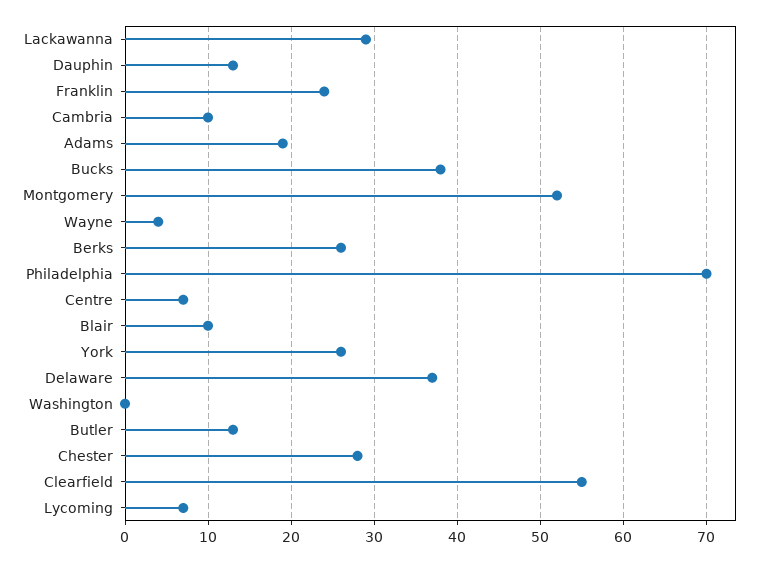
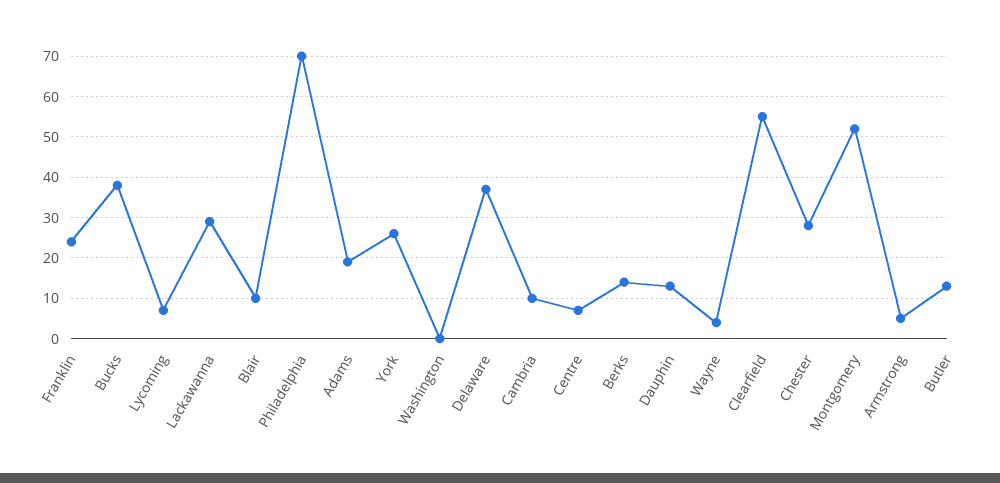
Berks: 26 -> 15
Armstrong: none -> 5

